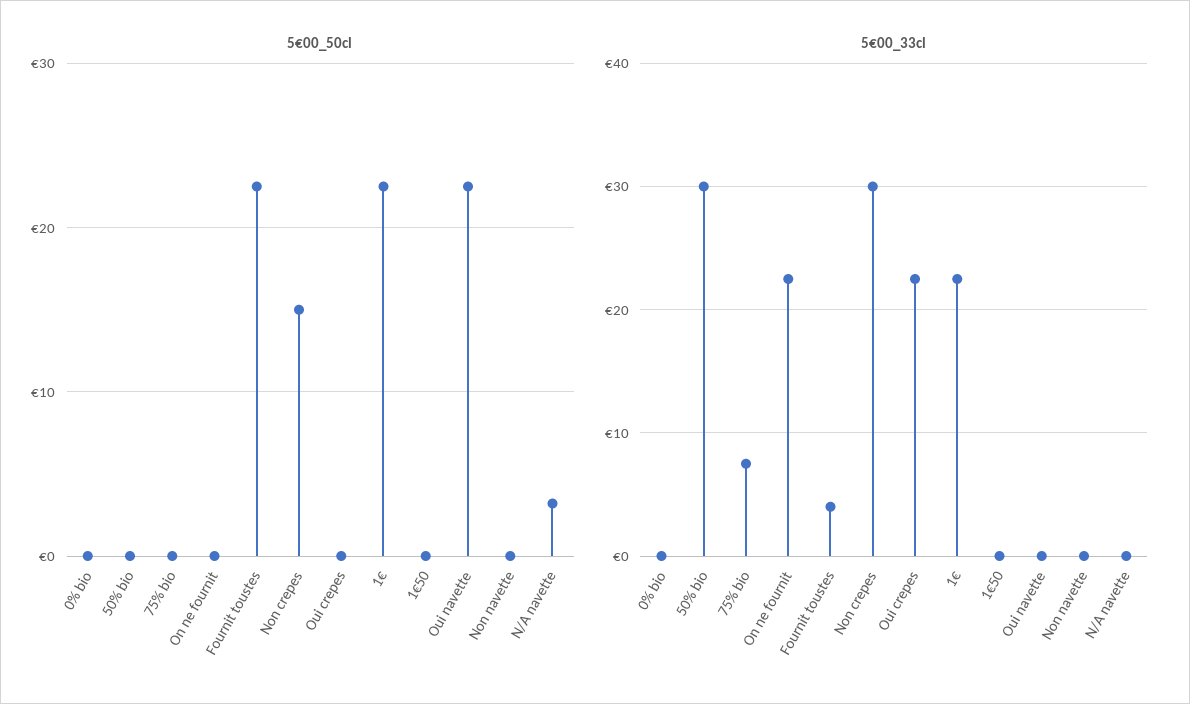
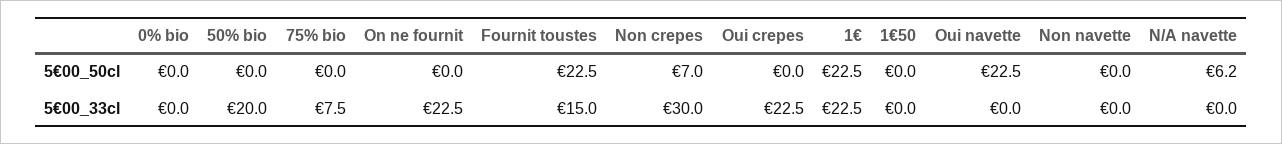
5€00_50cl, Non crepes: 15 -> 7
5€00_50cl, N/A navette: 3 -> 6.2
5€00_33cl, 50% bio: 30 -> 20
5€00_33cl, Fournit toustes: 4 -> 15

